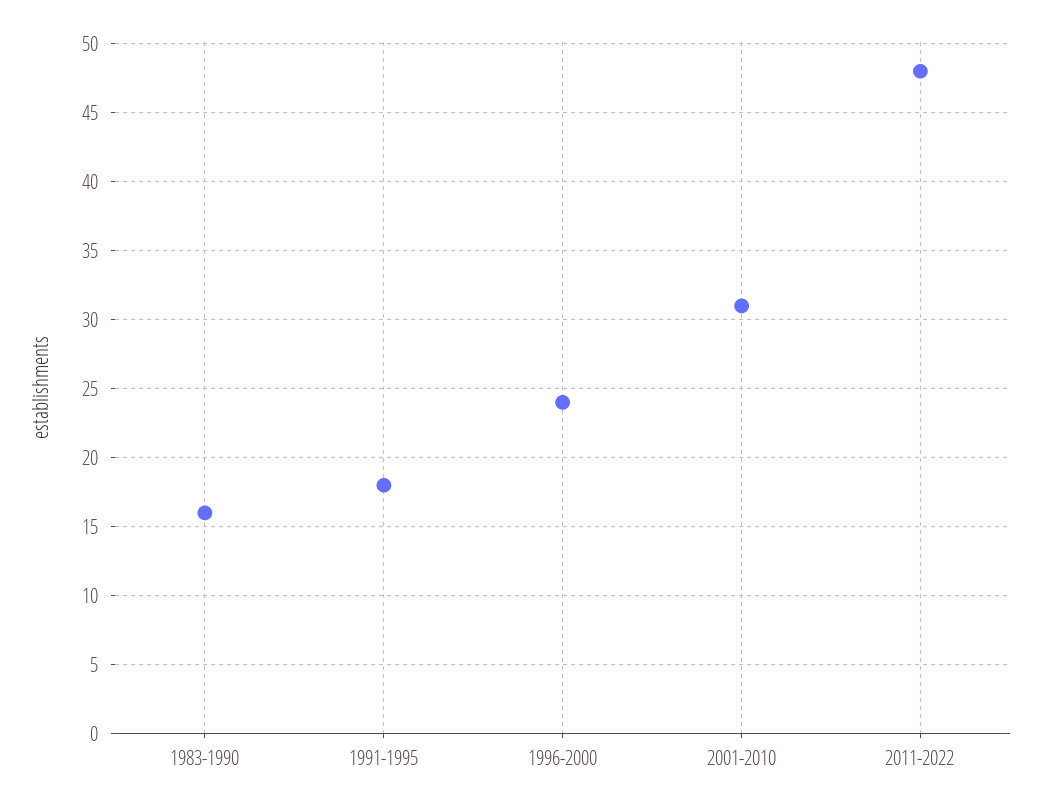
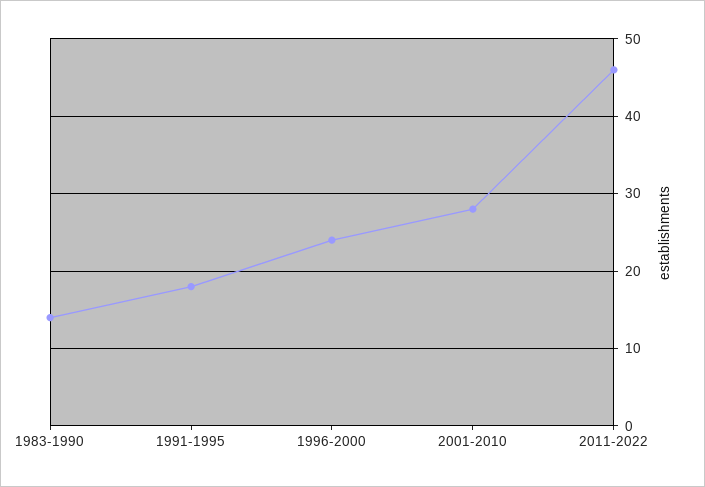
1983-1990: 16 -> 14
2001-2010: 31 -> 28
2011-2022: 48 -> 46

